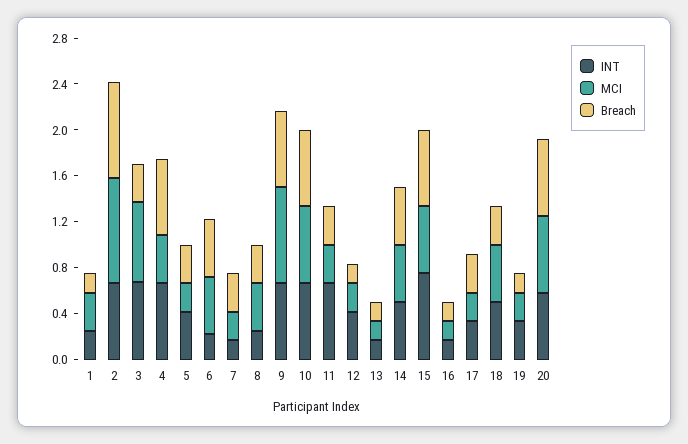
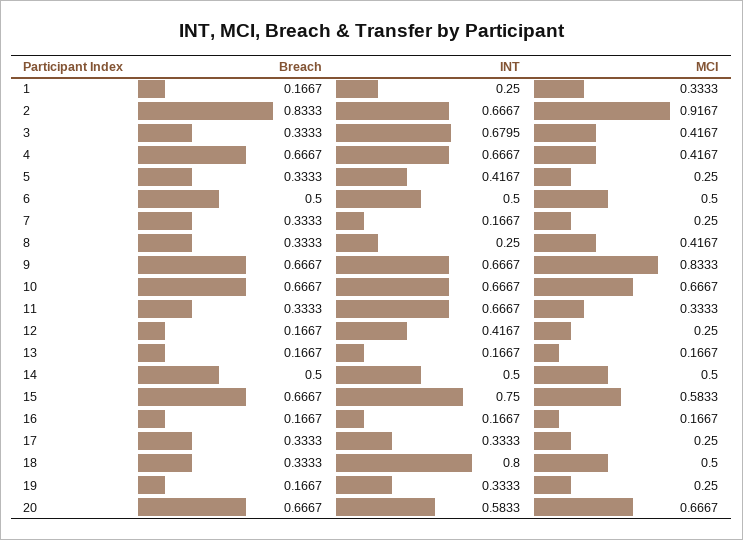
MCI, 3: 0.7 -> 0.4167
INT, 6: 0.2 -> 0.5
INT, 18: 0.5 -> 0.8

